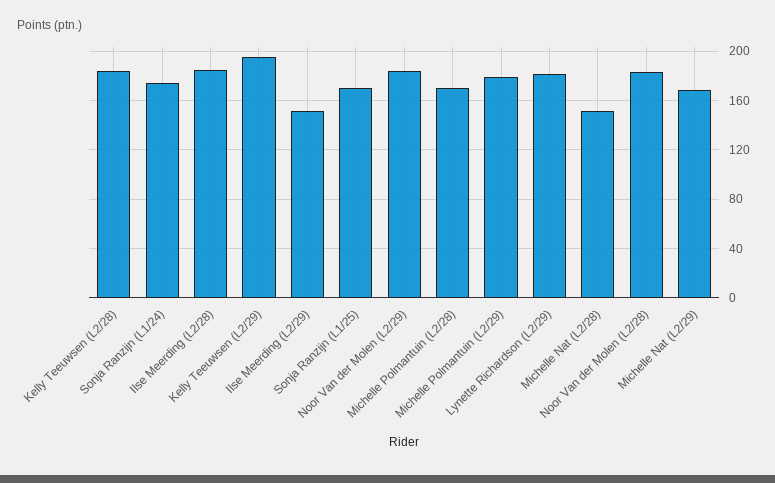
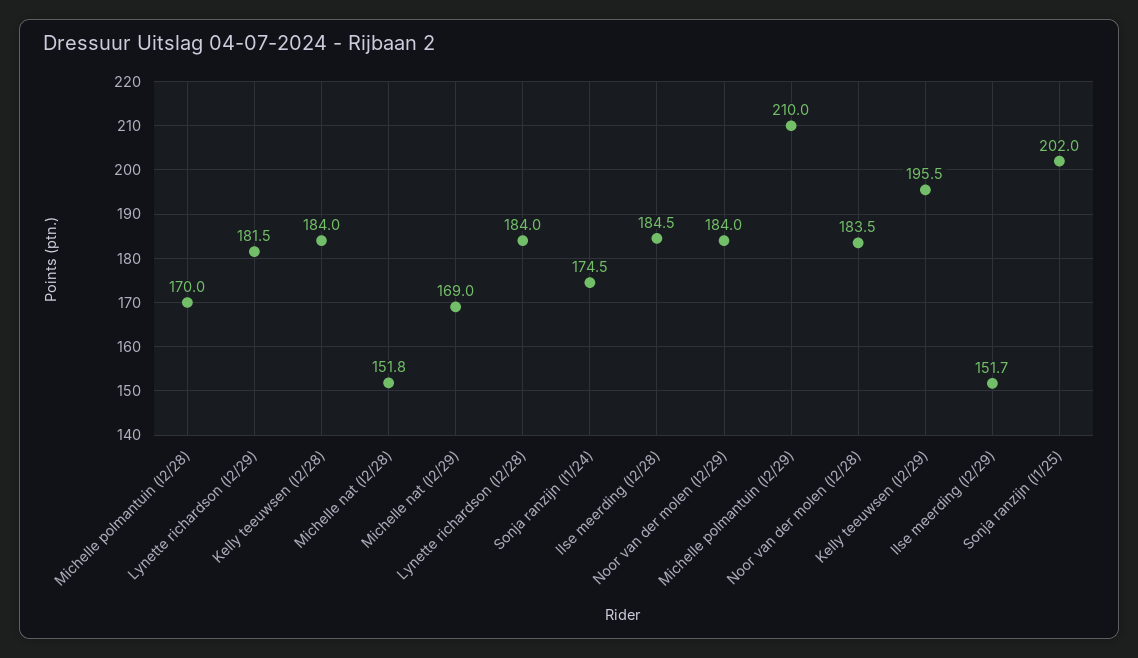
Sonja Ranzijn (L1/25): 170 -> 202
Michelle Polmantuin (L2/29): 180 -> 210
Lynette richardson (l2/28): none -> 184

